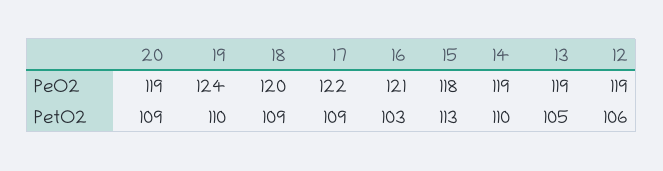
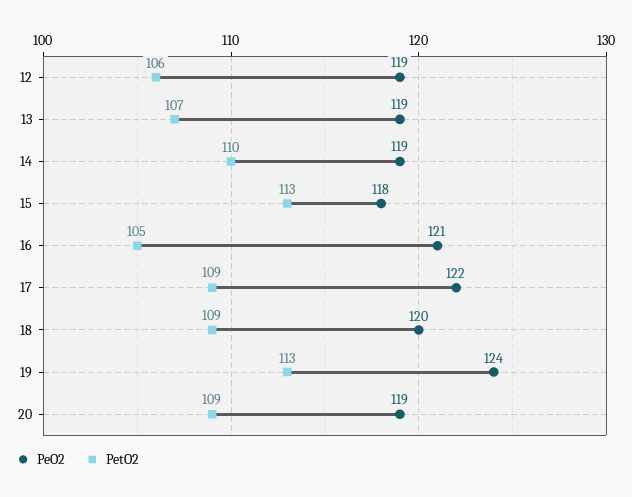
PetO2, 19: 110 -> 113
PetO2, 16: 103 -> 105
PetO2, 13: 105 -> 107

